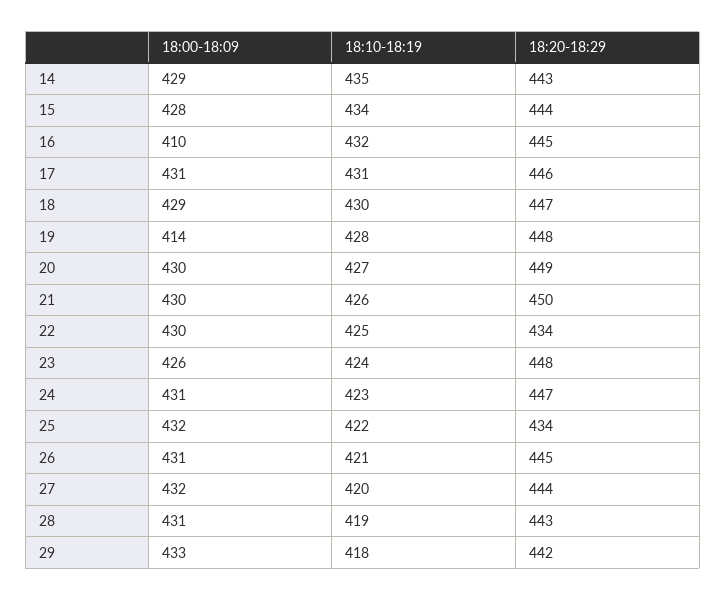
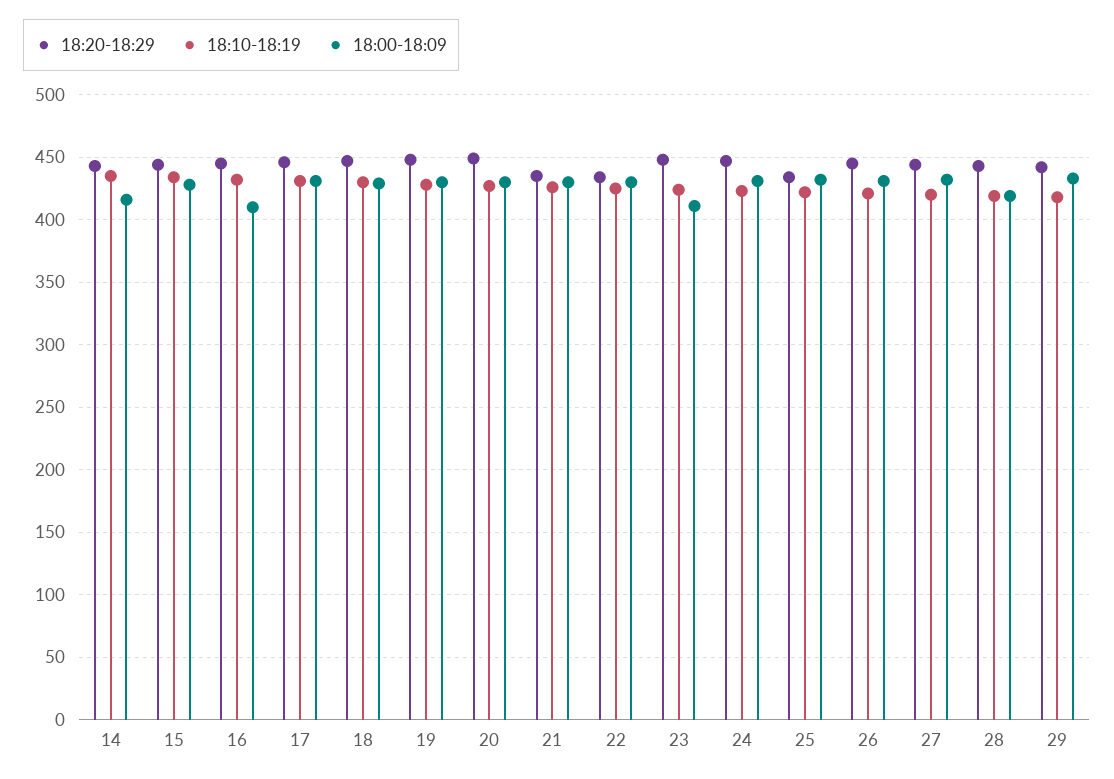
18:00-18:09, 14: 429 -> 415
18:00-18:09, 19: 414 -> 430
18:20-18:29, 21: 450 -> 435
18:00-18:09, 23: 426 -> 410
18:00-18:09, 28: 431 -> 420

